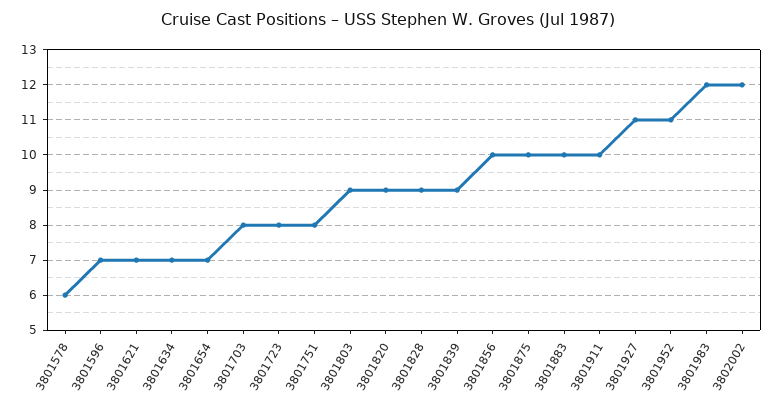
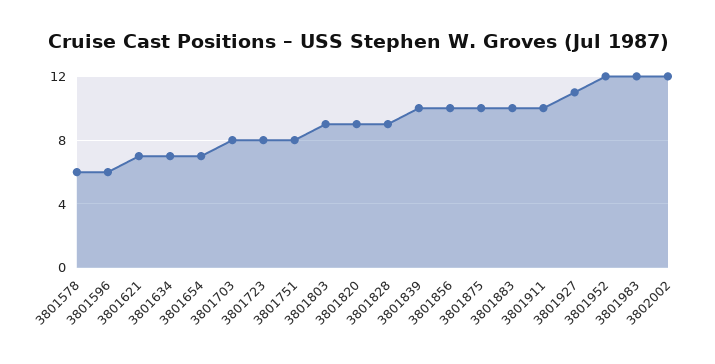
3801596: 7 -> 6
3801839: 9 -> 10
3801952: 11 -> 12

